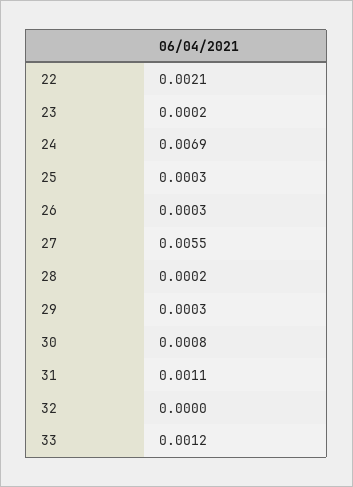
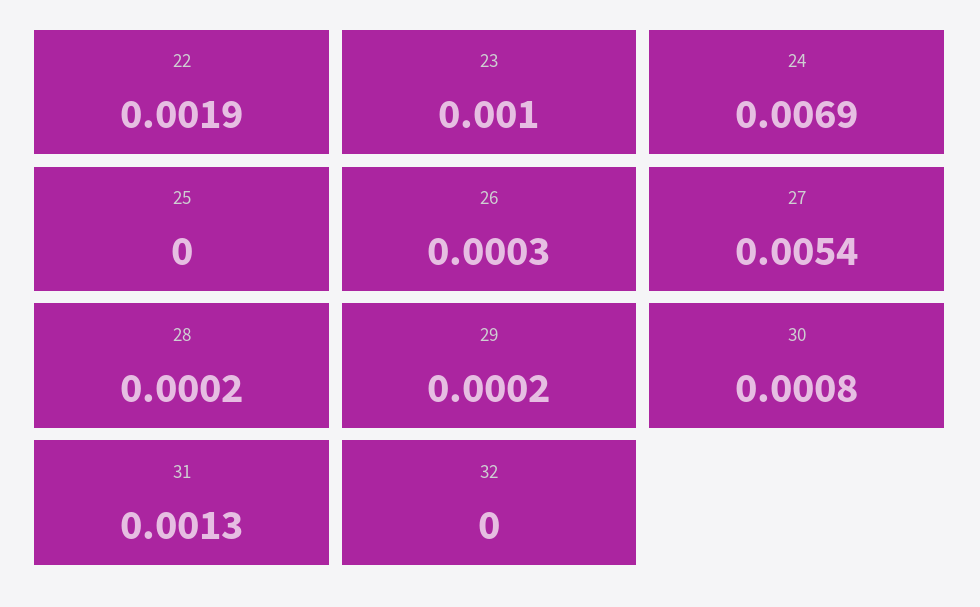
22: 0.0021 -> 0.0019
23: 0.0002 -> 0.001
25: 0.0003 -> 0
27: 0.0055 -> 0.0054
29: 0.0003 -> 0.0002
31: 0.0011 -> 0.0013
33: 0.0012 -> none

